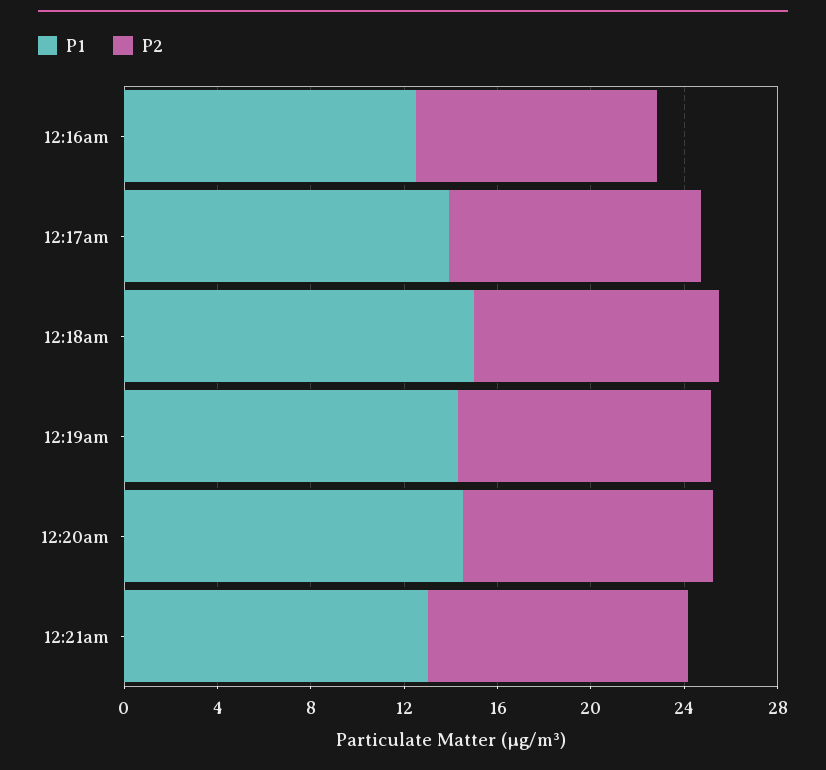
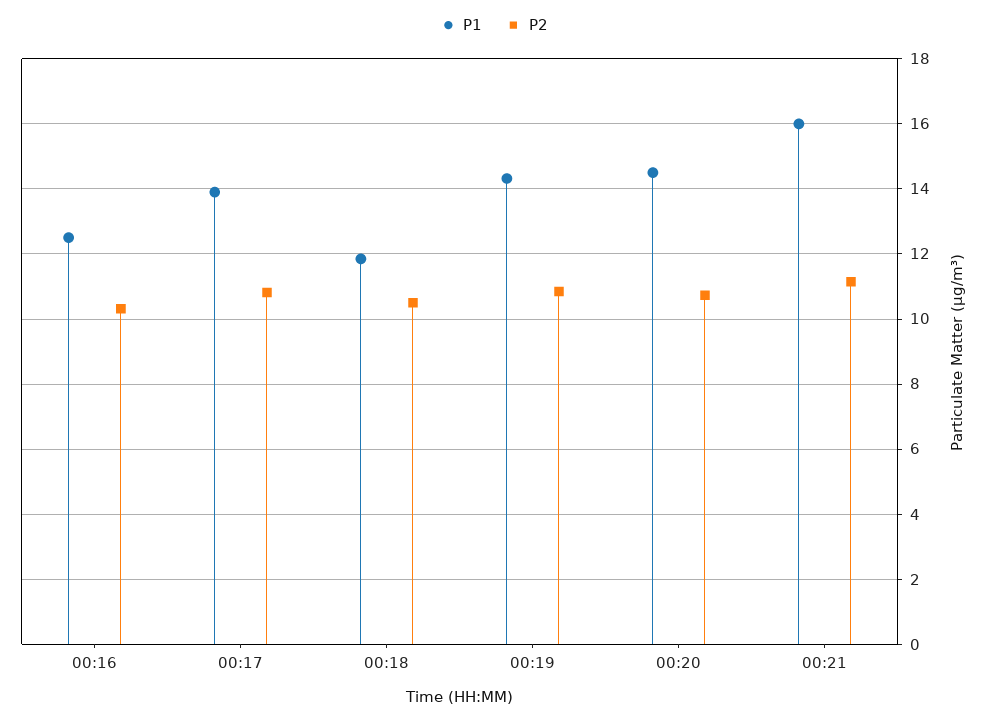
P1, 12:18am: 15 -> 11.8
P1, 12:21am: 13 -> 16

